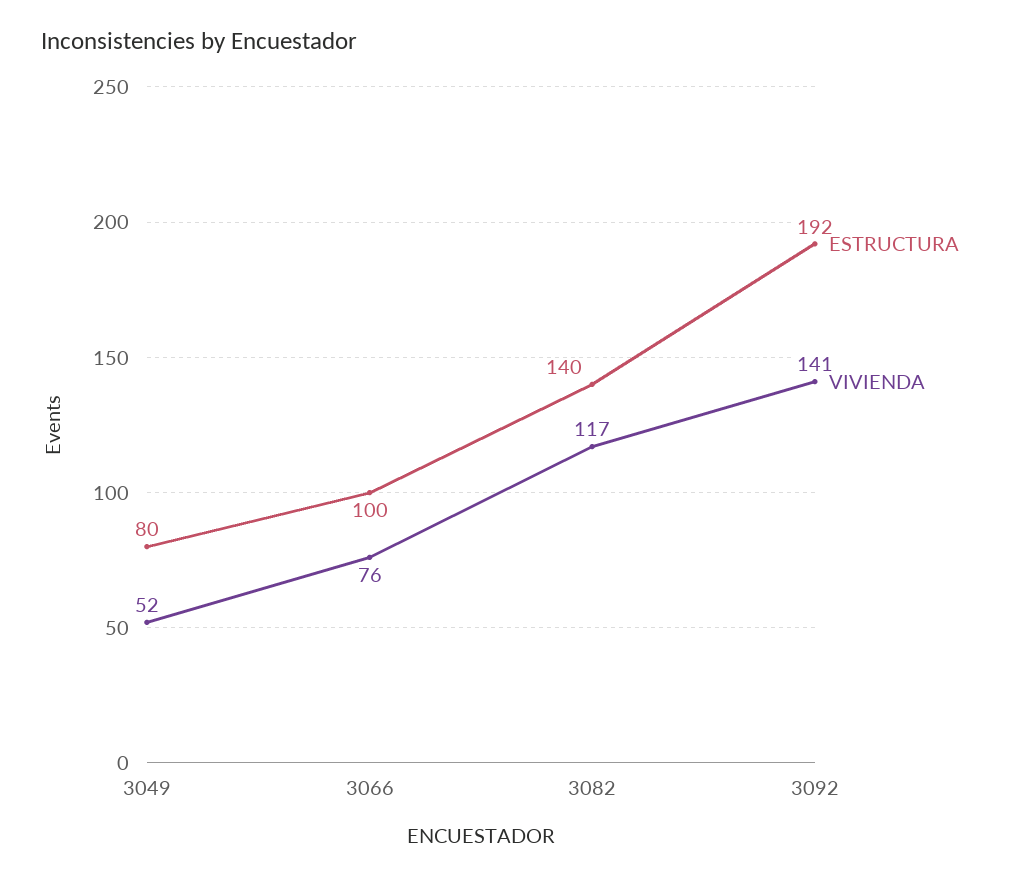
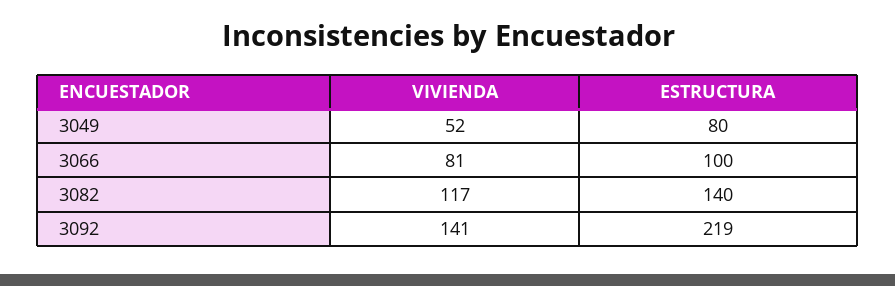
VIVIENDA, 3066: 76 -> 81
ESTRUCTURA, 3092: 192 -> 219

